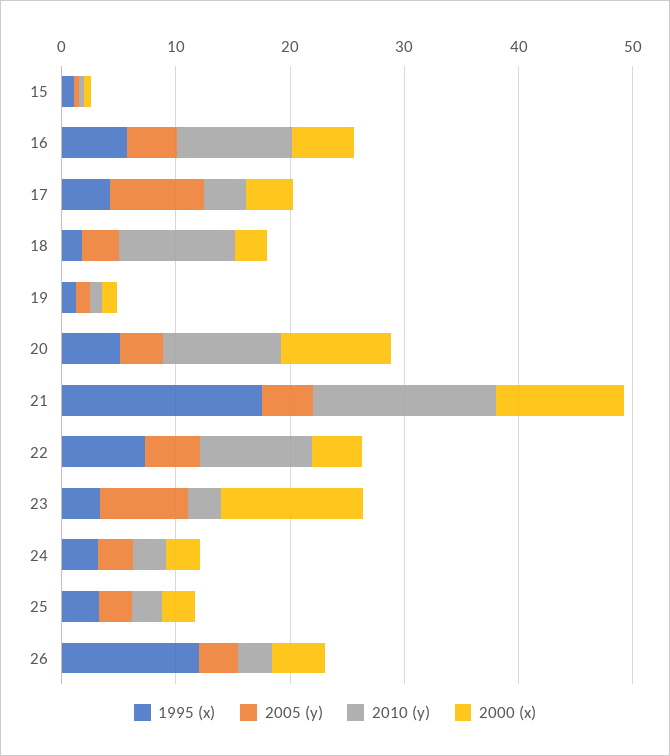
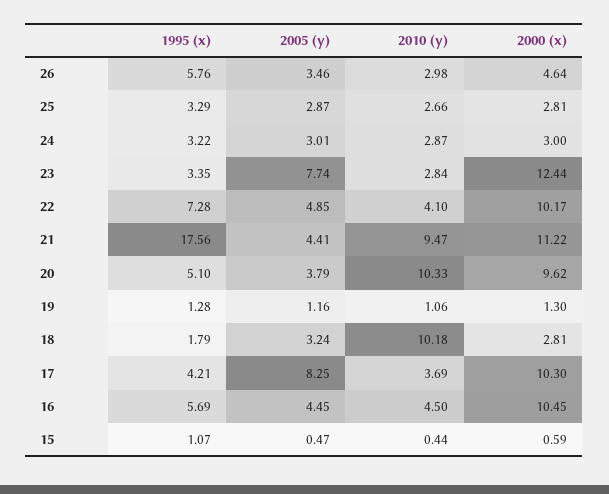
2010 (y), 16: 10 -> 4.5
2000 (x), 16: 6 -> 10.45
2000 (x), 17: 4 -> 10.3
2010 (y), 21: 16 -> 9.47
2010 (y), 22: 10 -> 4.1
2000 (x), 22: 4 -> 10.17
1995 (x), 26: 12 -> 5.76

